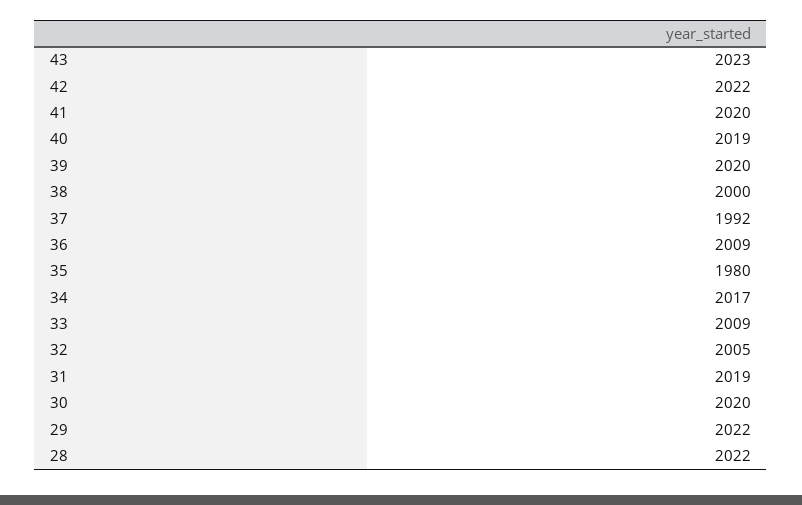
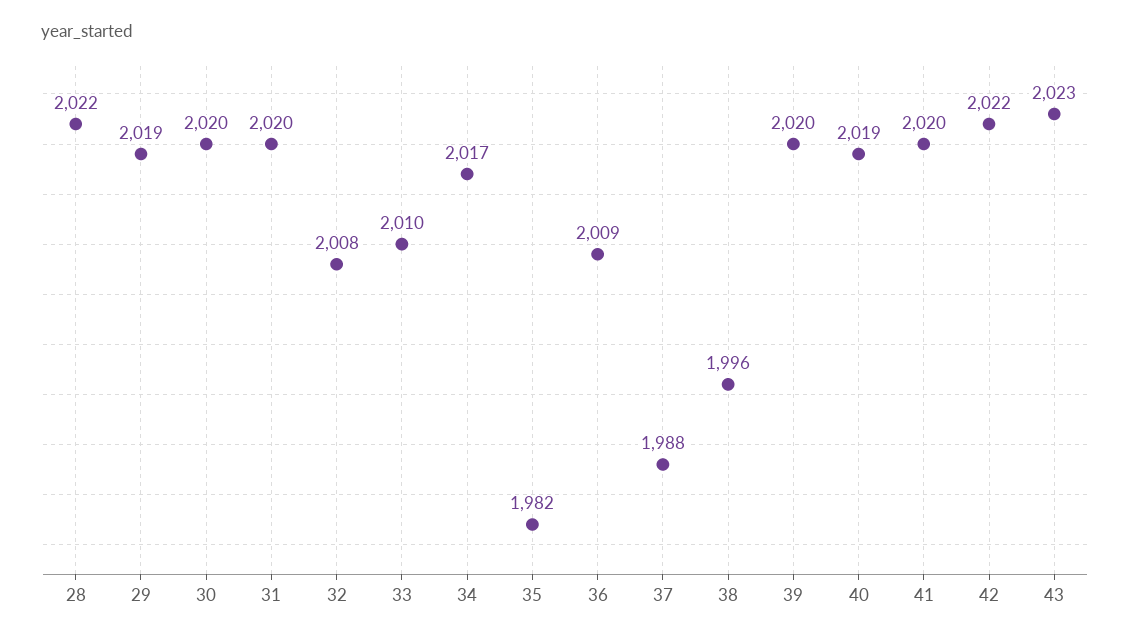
38: 2000 -> 1996
37: 1992 -> 1988
35: 1980 -> 1982
33: 2009 -> 2010
32: 2005 -> 2008
31: 2019 -> 2020
29: 2022 -> 2019

